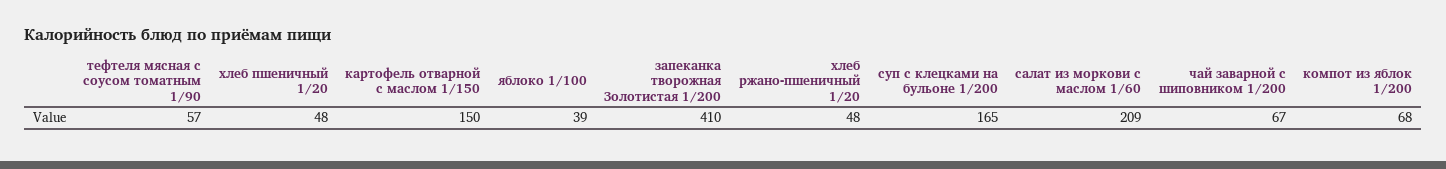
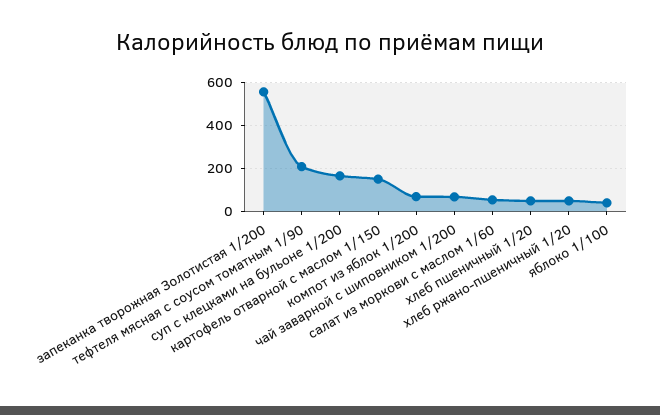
тефтеля мясная с соусом томатным 1/90: 57 -> 200
запеканка творожная Золотистая 1/200: 410 -> 550
салат из моркови с маслом 1/60: 209 -> 50

